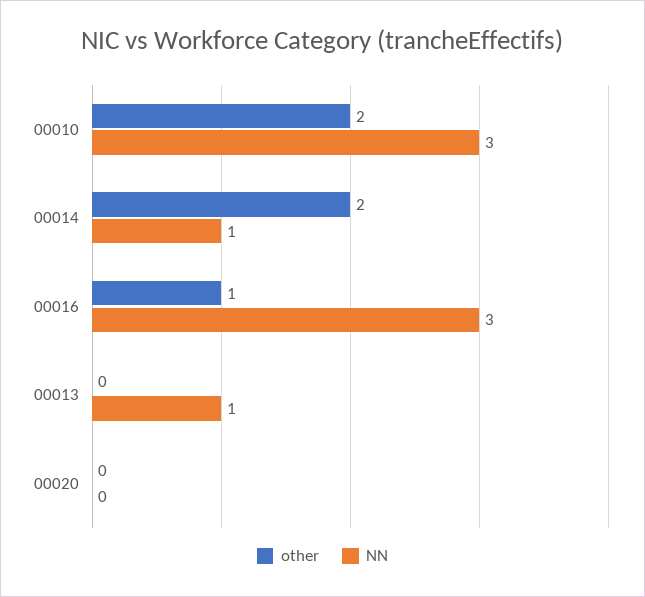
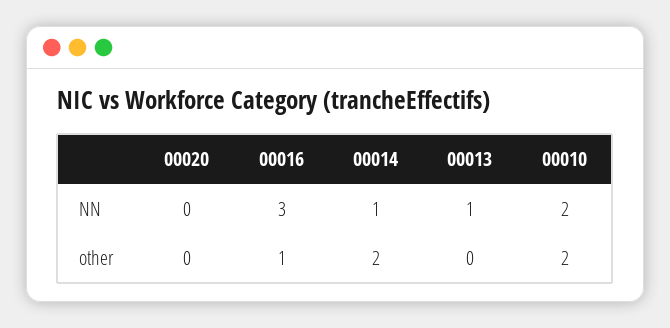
NN, 00010: 3 -> 2

